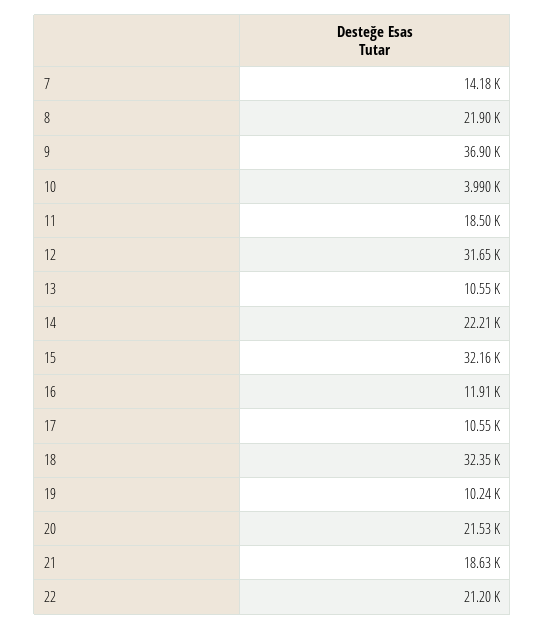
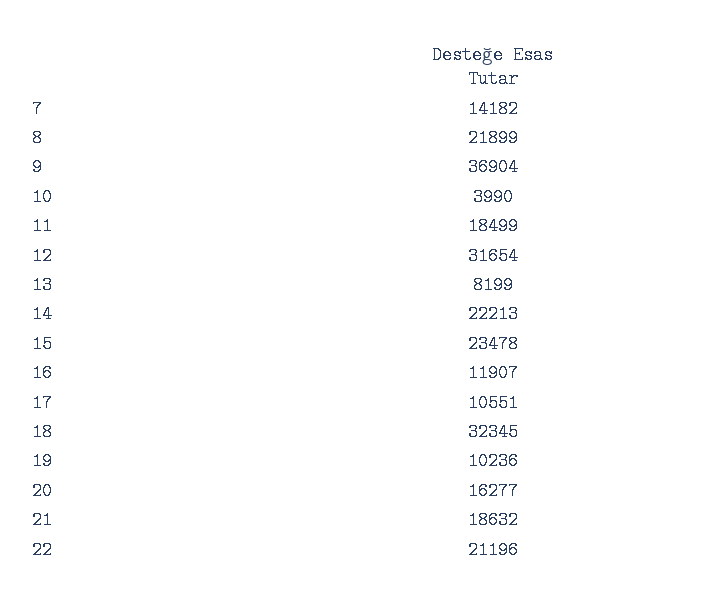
13: 10550 -> 8199
15: 32160 -> 23478
20: 21530 -> 16277

